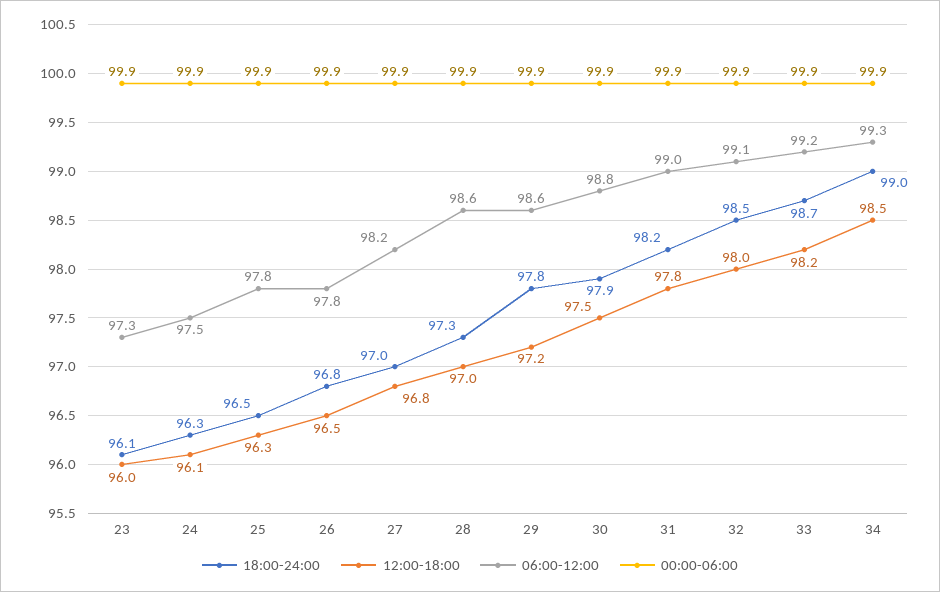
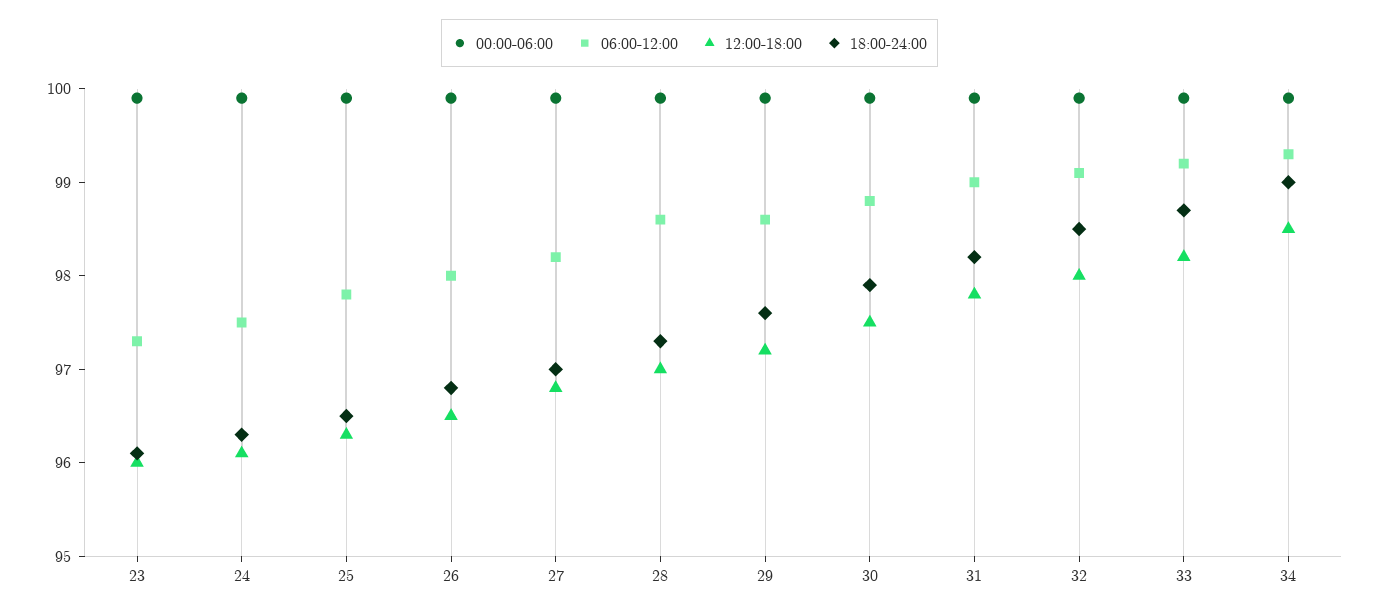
06:00-12:00, 26: 97.8 -> 98
18:00-24:00, 29: 97.8 -> 97.6

